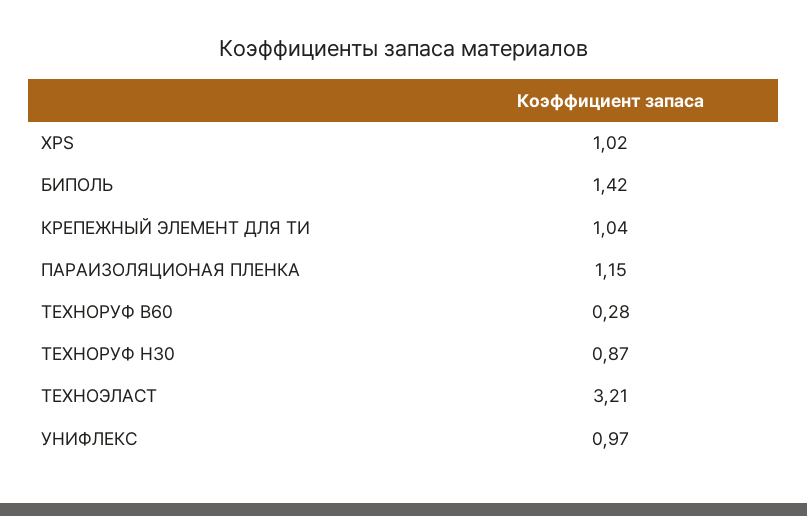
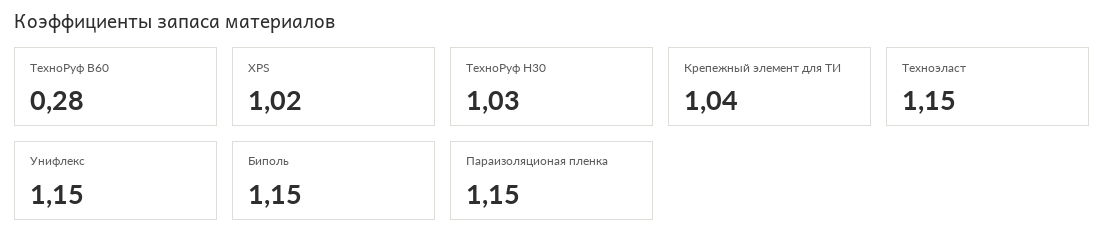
БИПОЛЬ: 1.42 -> 1.15
ТЕХНОРУФ Н30: 0.87 -> 1.03
ТЕХНОЭЛАСТ: 3.21 -> 1.15
УНИФЛЕКС: 0.97 -> 1.15

